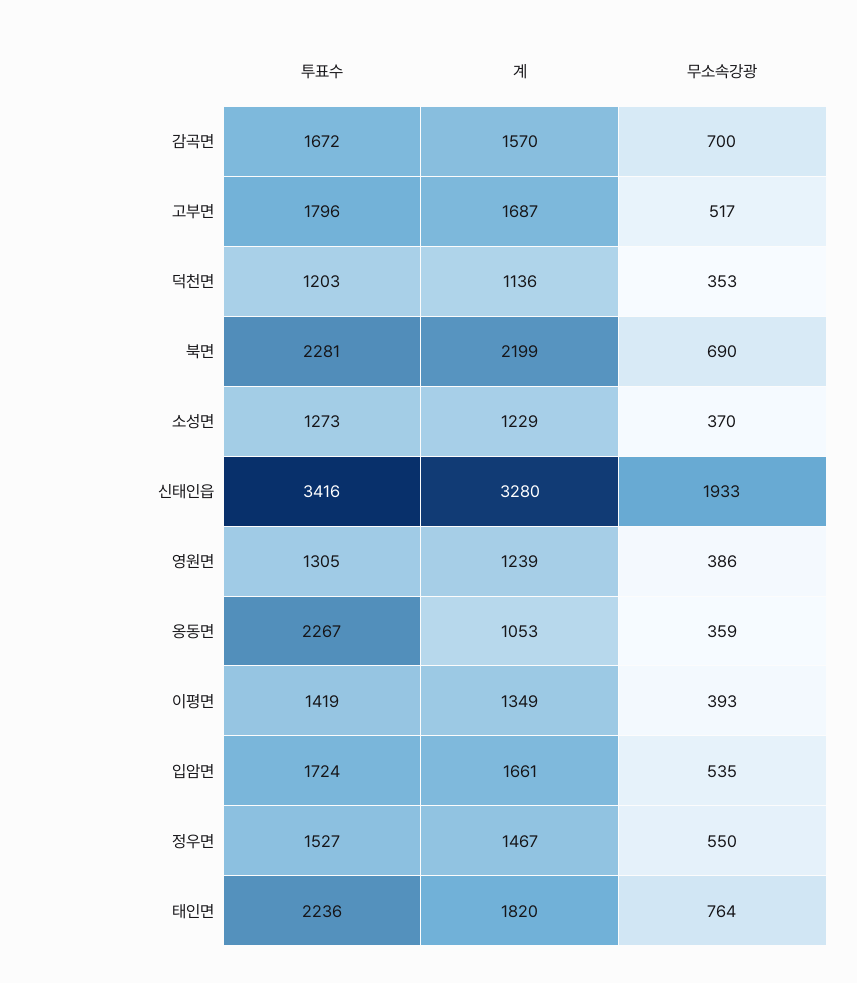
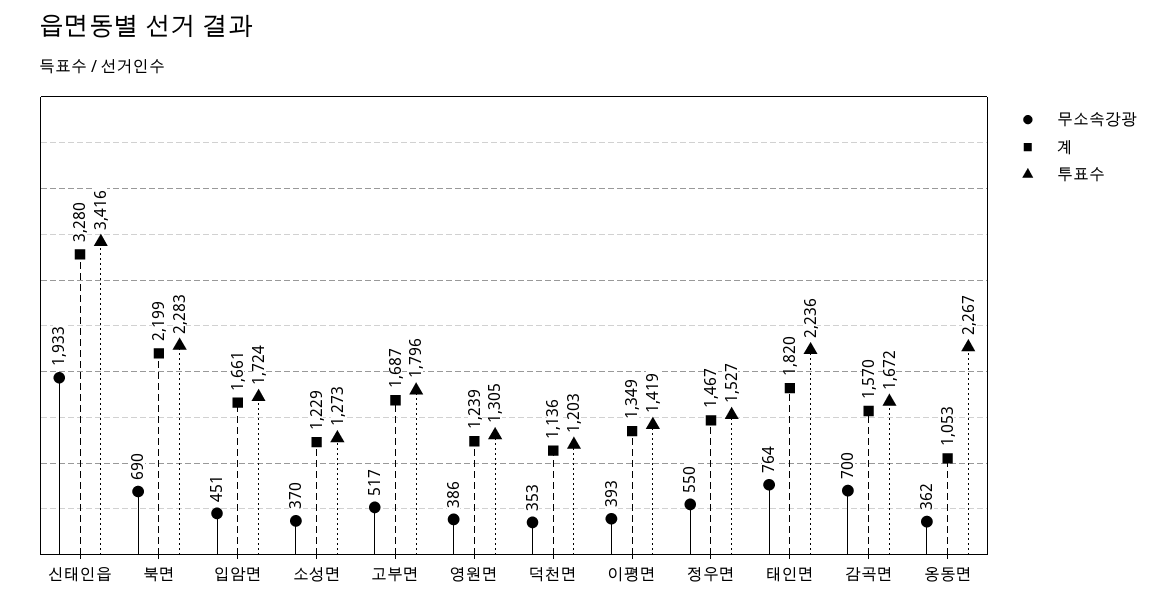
투표수, 북면: 2281 -> 2283
무소속강광, 옹동면: 359 -> 362
무소속강광, 입암면: 535 -> 451

